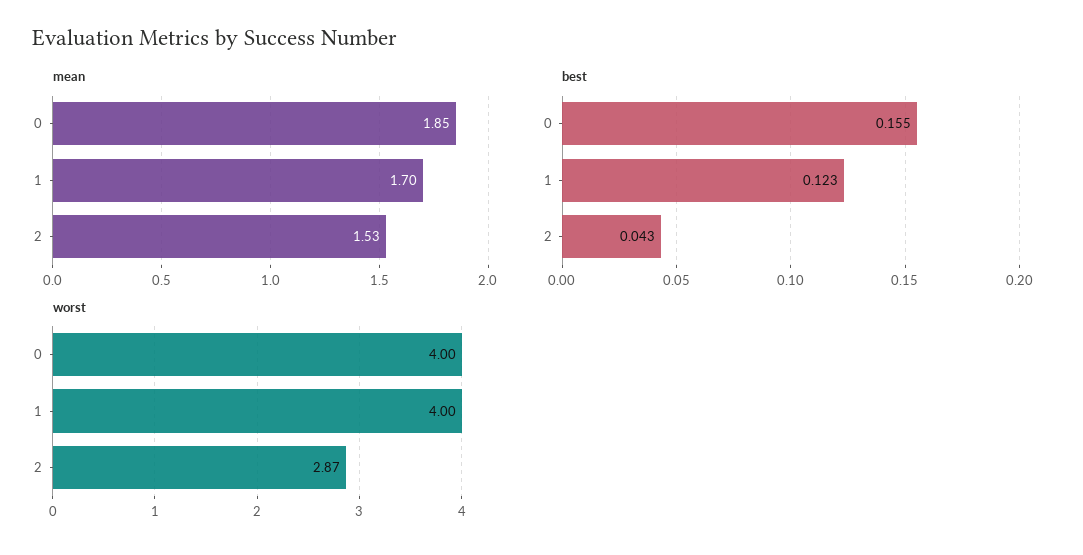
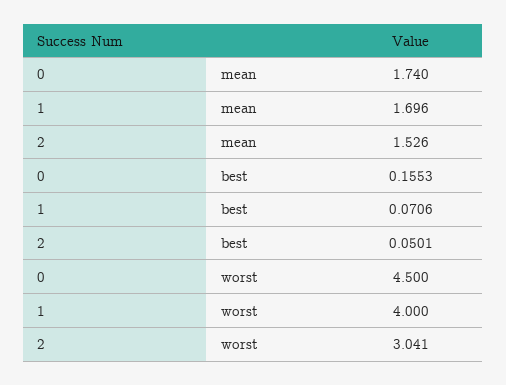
mean, 0: 1.85 -> 1.74
best, 1: 0.123 -> 0.0706
best, 2: 0.043 -> 0.0501
worst, 0: 4 -> 4.5
worst, 2: 2.87 -> 3.041

